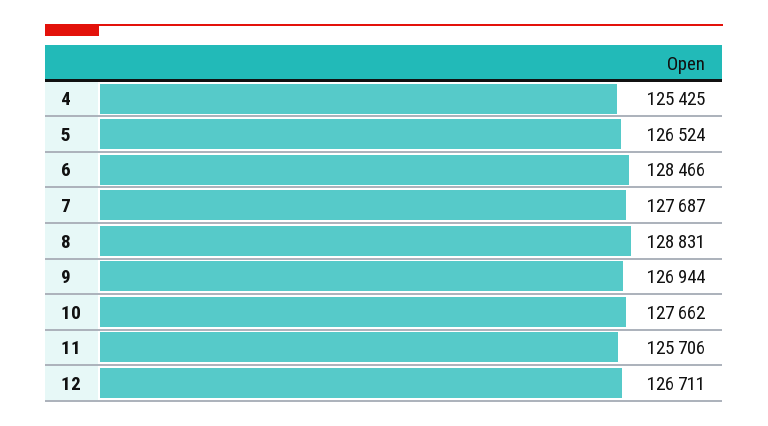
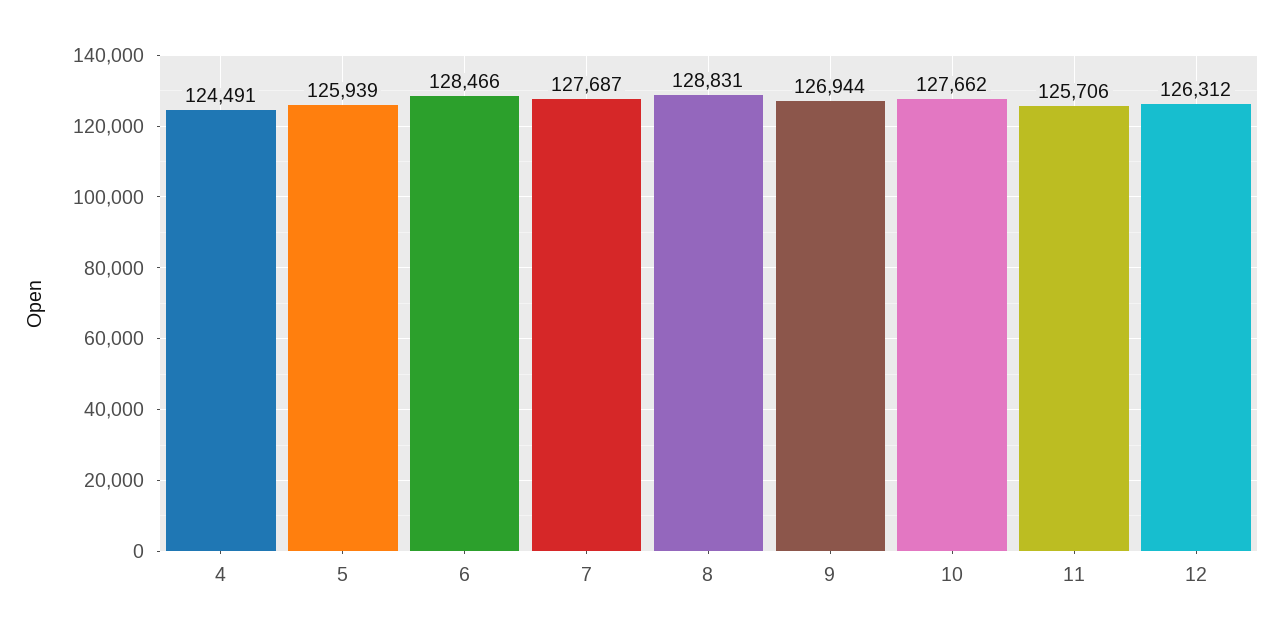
4: 125425 -> 124491
5: 126524 -> 125939
12: 126711 -> 126312

